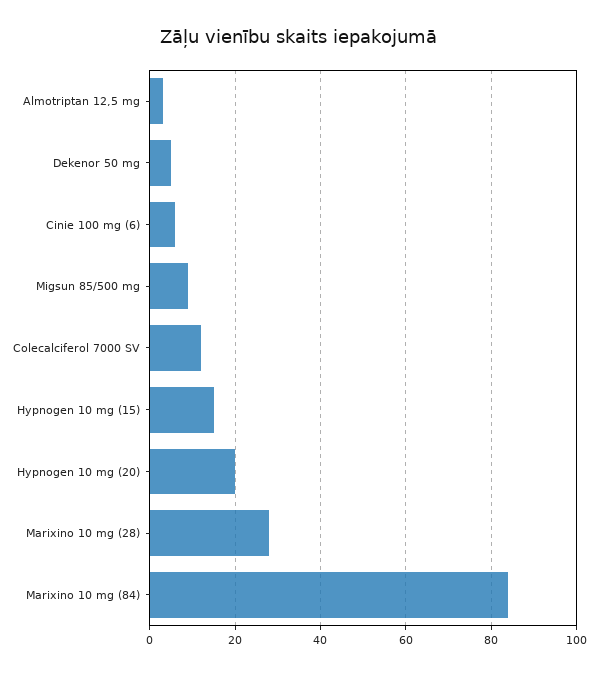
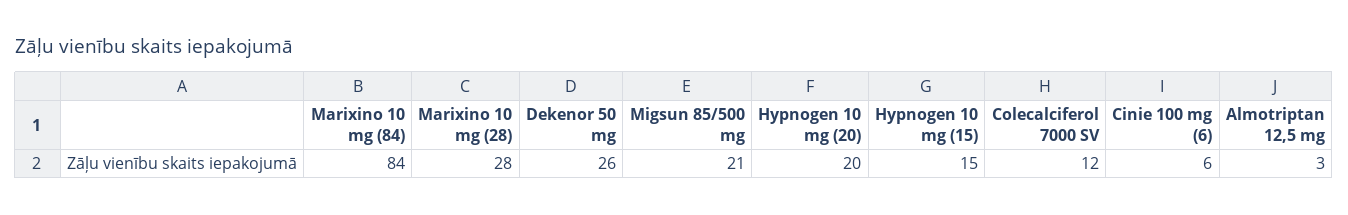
Dekenor 50 mg: 5 -> 26
Migsun 85/500 mg: 10 -> 21

